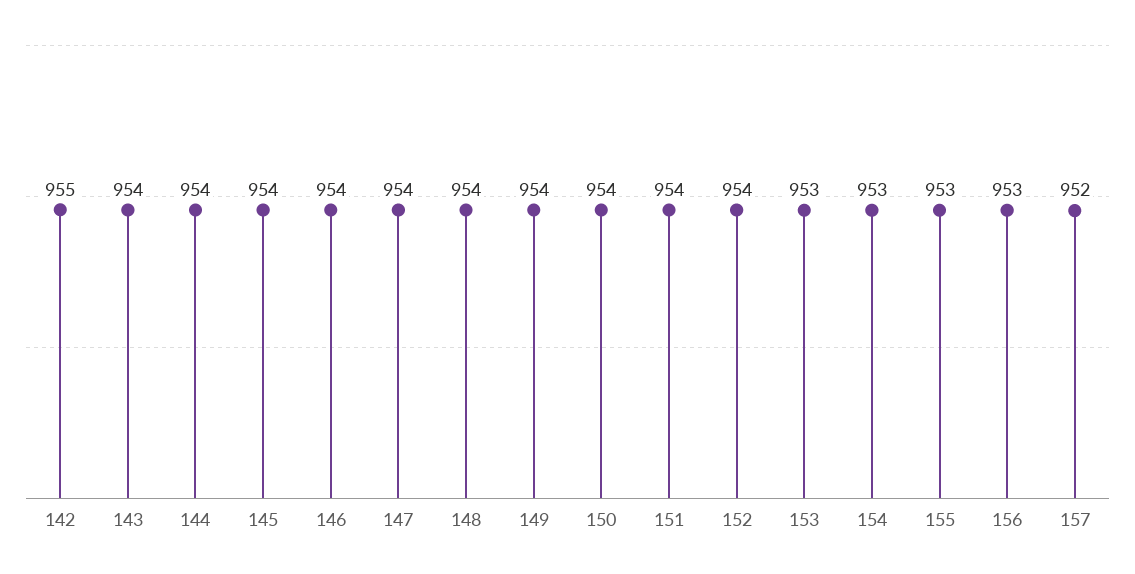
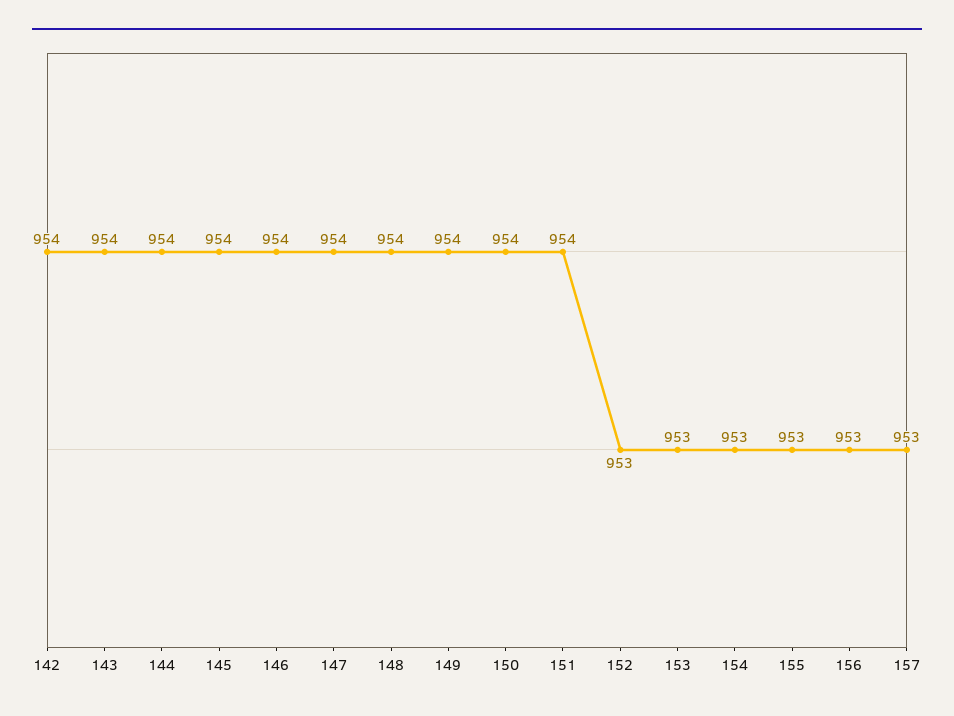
142: 955 -> 954
152: 954 -> 953
157: 952 -> 953

